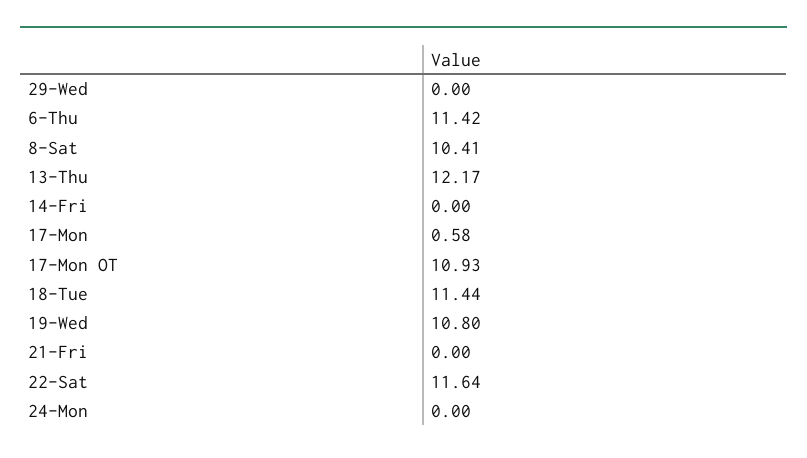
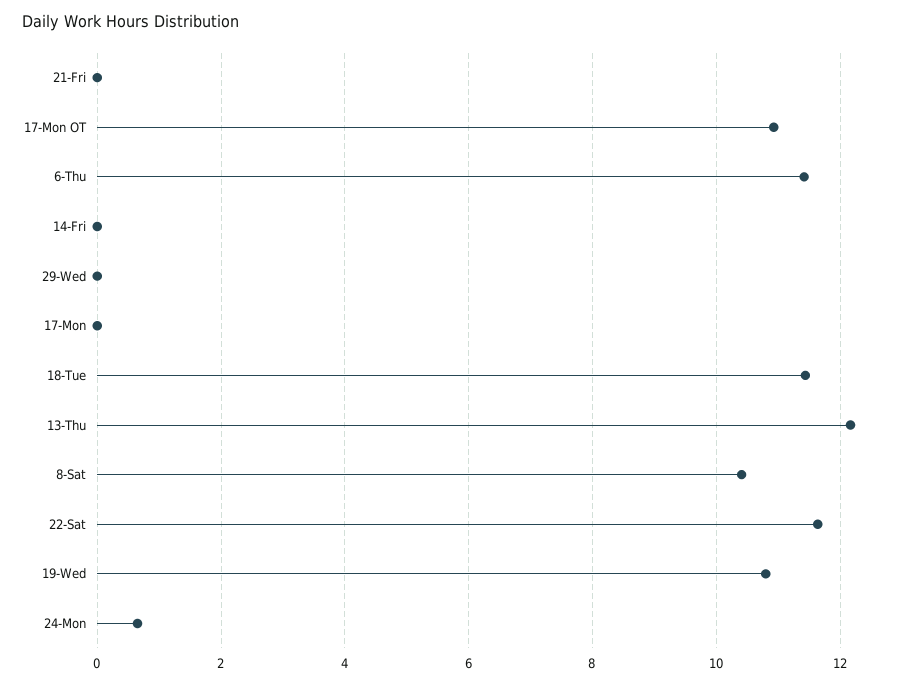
17-Mon: 0.58 -> 0
24-Mon: 0 -> 0.6

